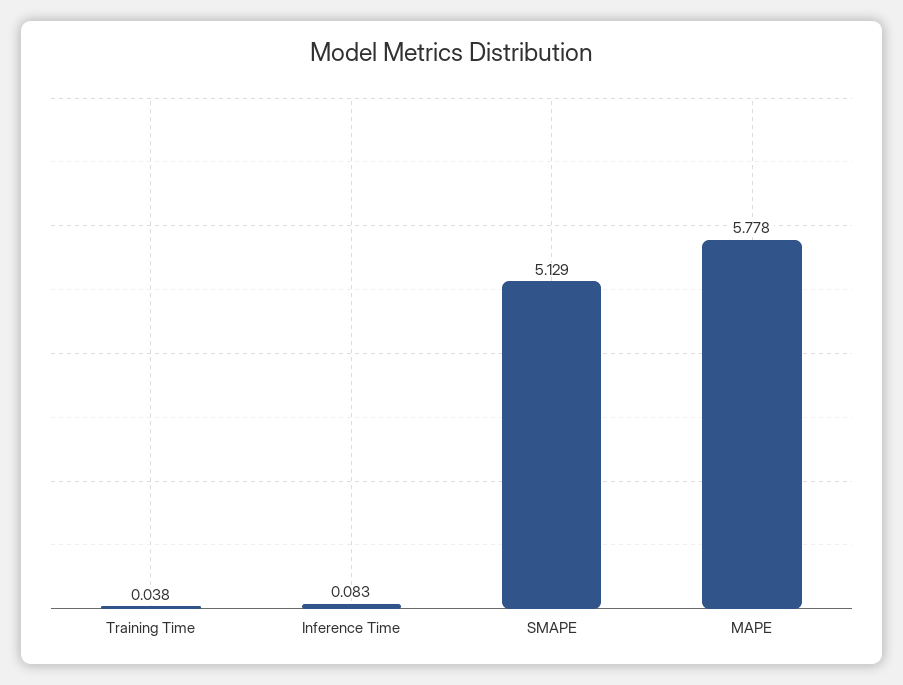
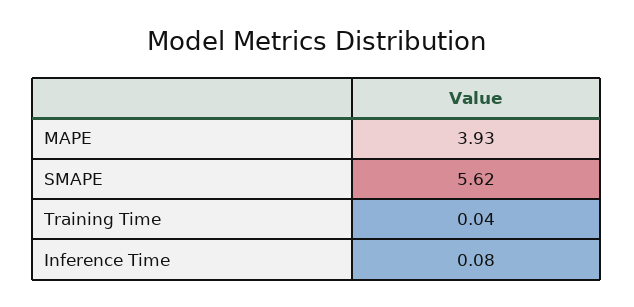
SMAPE: 5.129 -> 5.62
MAPE: 5.778 -> 3.93

